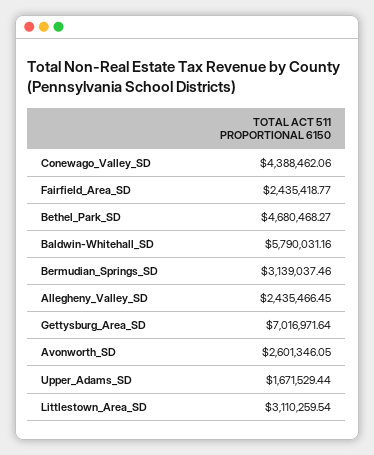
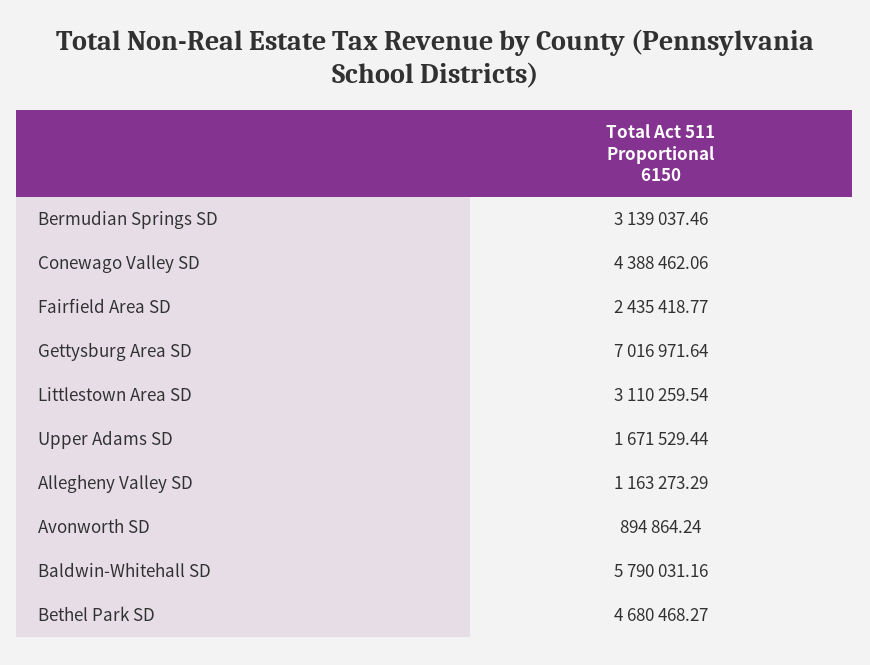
Allegheny_Valley_SD: 2435466.45 -> 1163273.29
Avonworth_SD: 2601346.05 -> 894864.24

